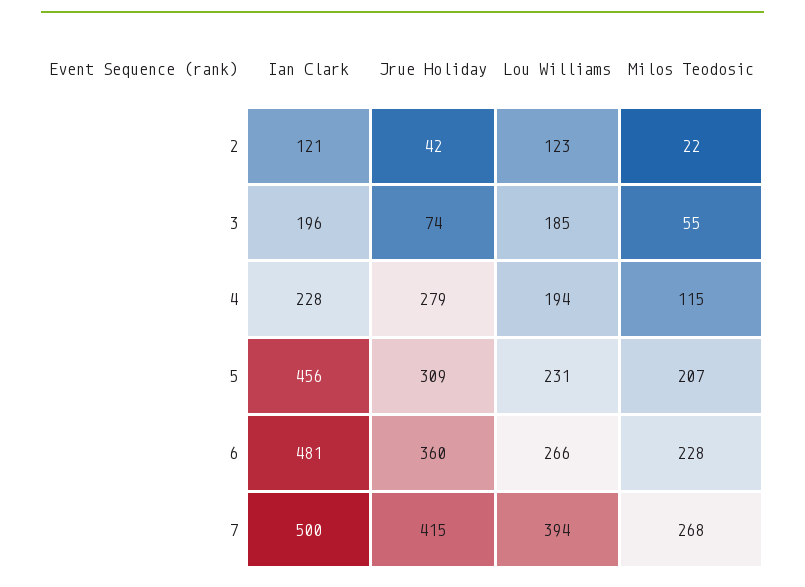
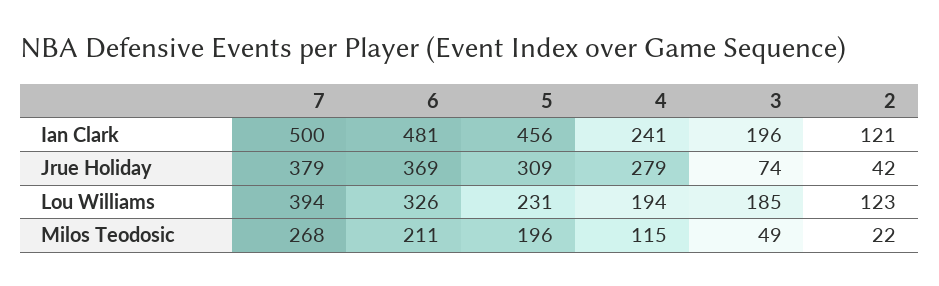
Milos Teodosic, 3: 55 -> 49
Ian Clark, 4: 228 -> 241
Milos Teodosic, 5: 207 -> 196
Jrue Holiday, 6: 360 -> 369
Lou Williams, 6: 266 -> 326
Milos Teodosic, 6: 228 -> 211
Jrue Holiday, 7: 415 -> 379

